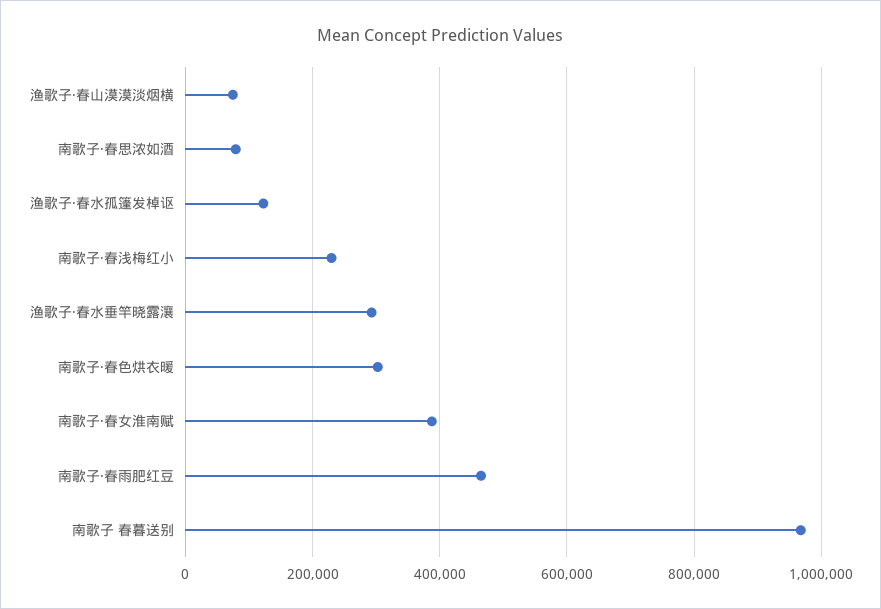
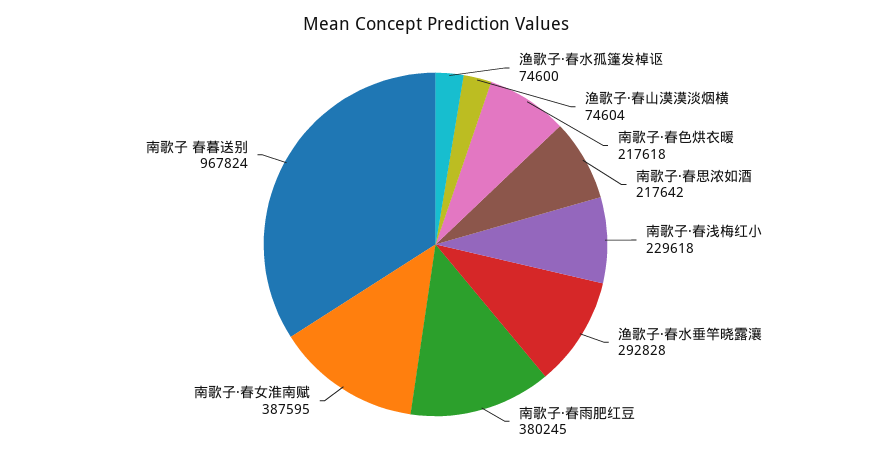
南歌子·春思浓如酒: 80000 -> 217642
渔歌子·春水孤篷发棹讴: 120000 -> 74600
南歌子·春色烘衣暖: 300000 -> 217618
南歌子·春雨肥红豆: 460000 -> 380245

